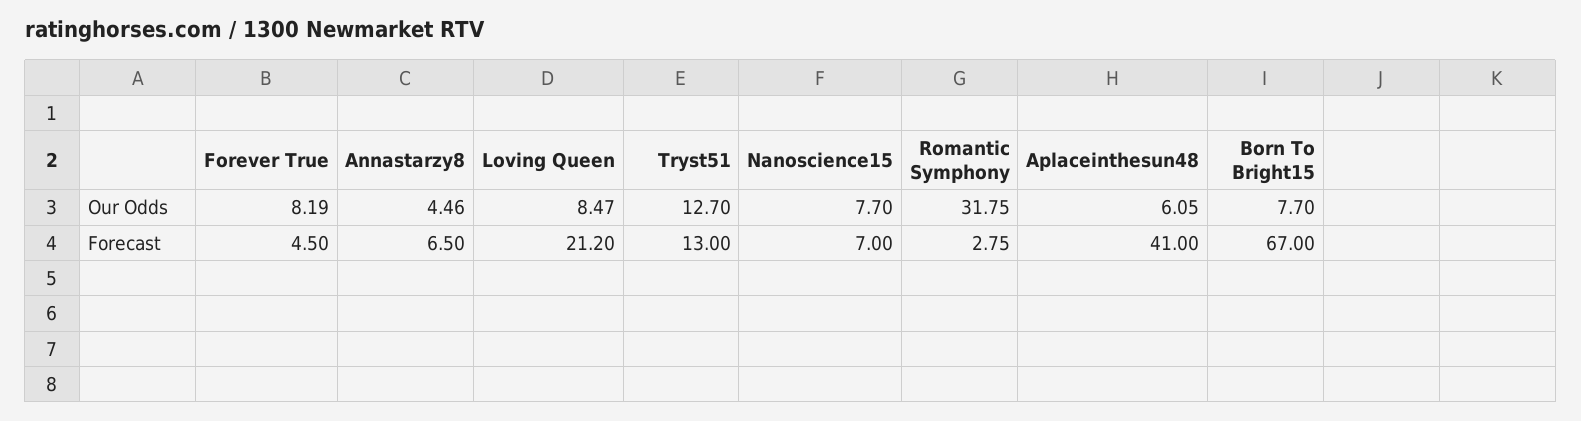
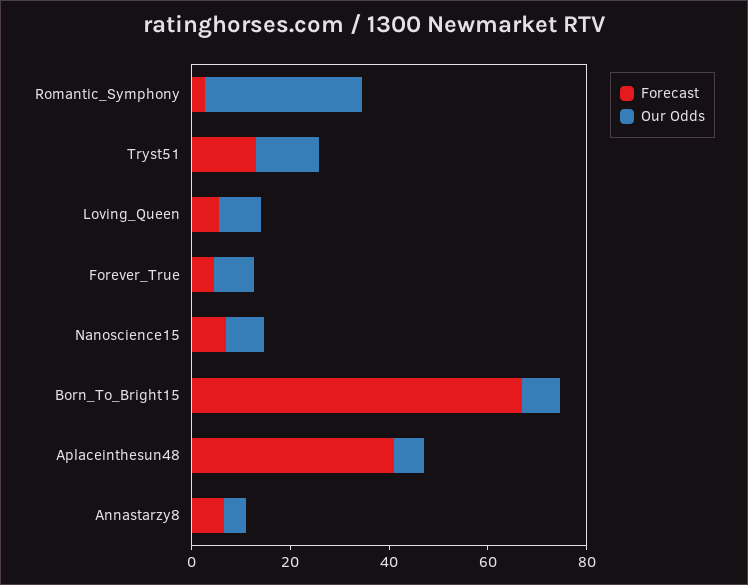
Forecast, Loving Queen: 21.2 -> 5

